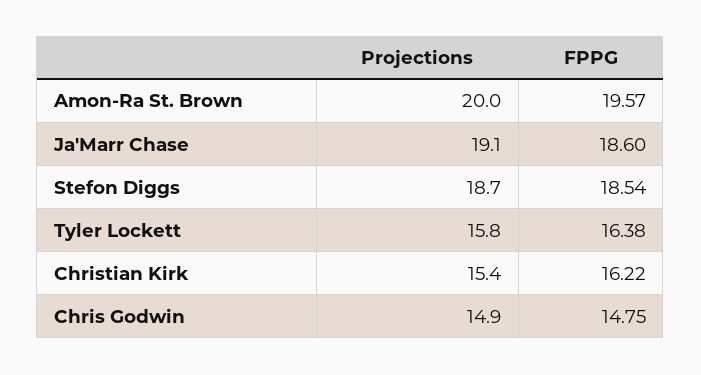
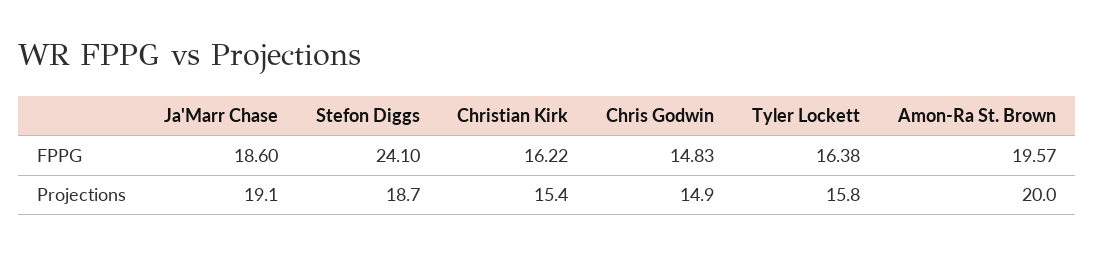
FPPG, Stefon Diggs: 18.54 -> 24.1
FPPG, Chris Godwin: 14.75 -> 14.83

